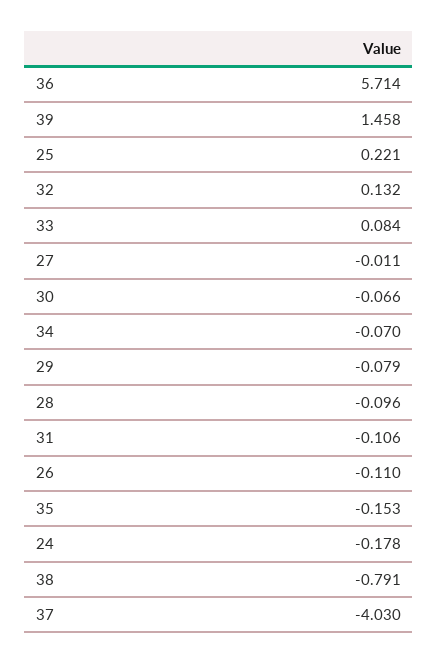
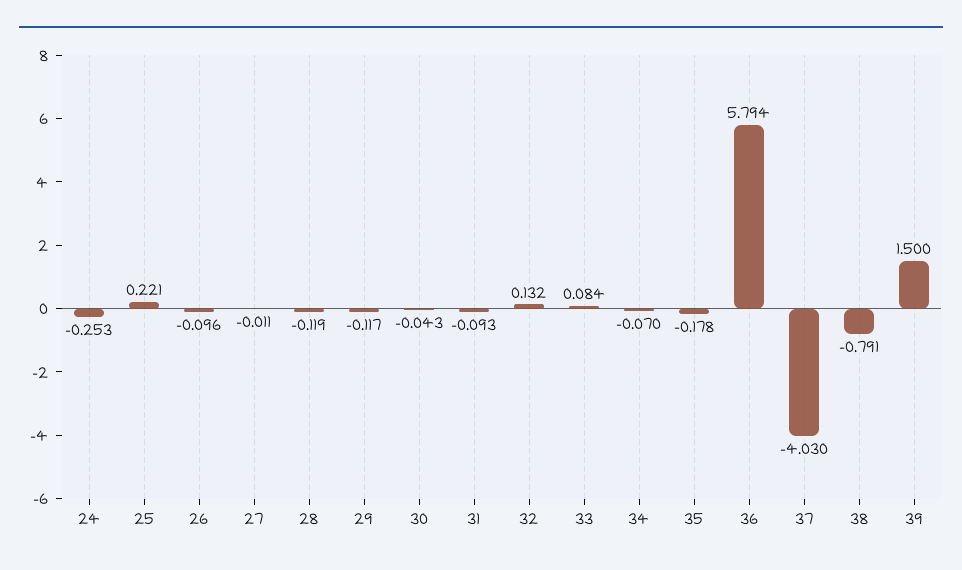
36: 5.714 -> 5.794
39: 1.458 -> 1.5
30: -0.066 -> -0.043
29: -0.079 -> -0.117
28: -0.096 -> -0.119
31: -0.106 -> -0.093
26: -0.11 -> -0.096
35: -0.153 -> -0.178
24: -0.178 -> -0.253

